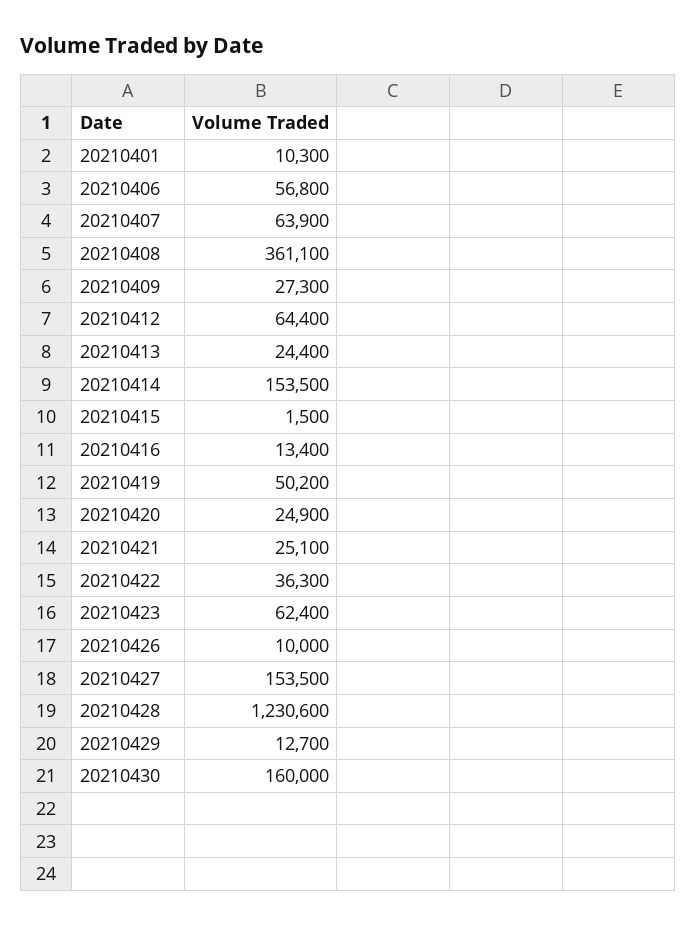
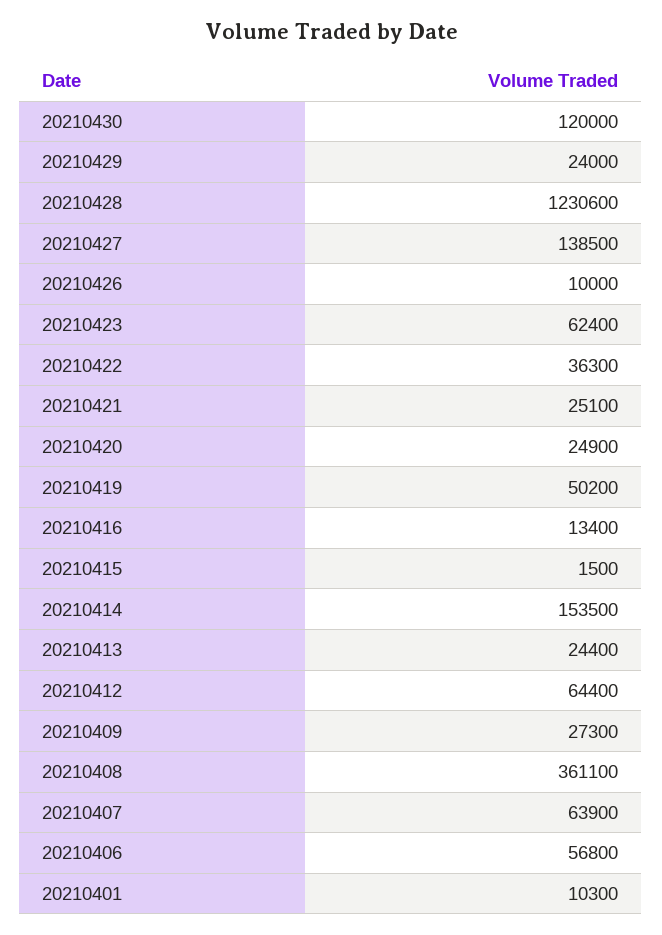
20210427: 153500 -> 138500
20210429: 12700 -> 24000
20210430: 160000 -> 120000

